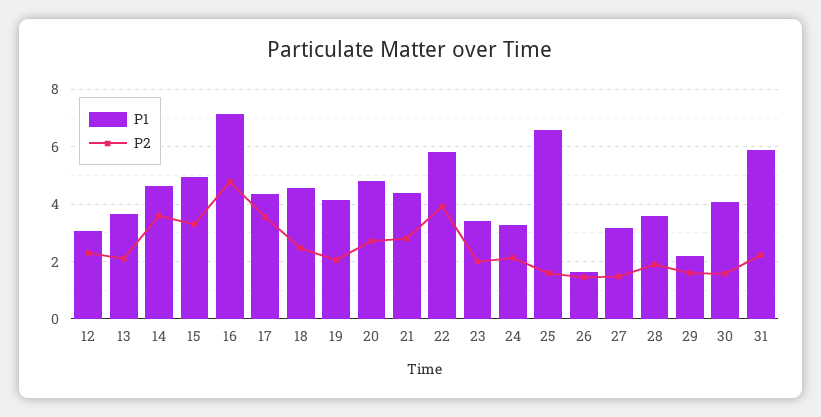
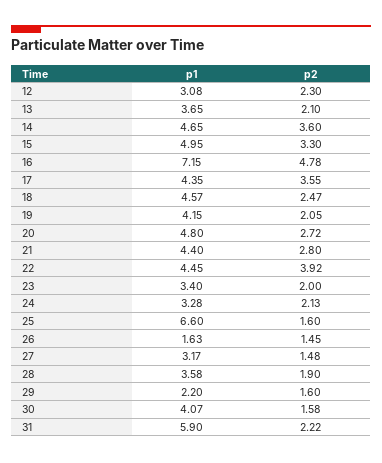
P1, 22: 5.75 -> 4.45

